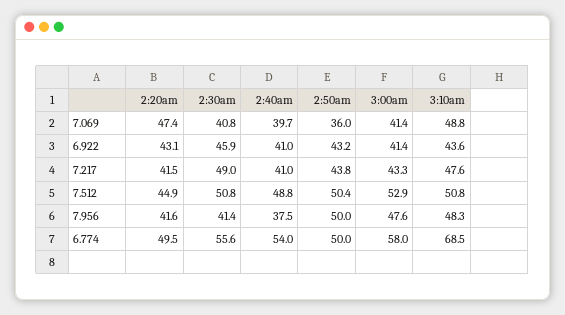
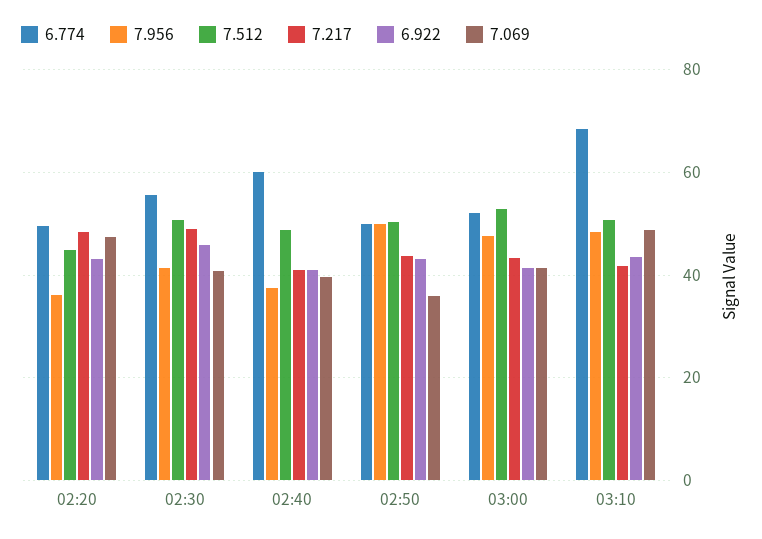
7.217, 2:20am: 41.5 -> 48
7.217, 3:10am: 47.6 -> 42
7.956, 2:20am: 41.6 -> 36
6.774, 2:40am: 54 -> 60
6.774, 3:00am: 58 -> 52

